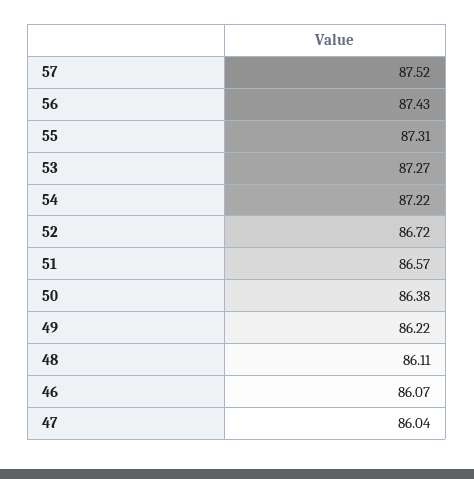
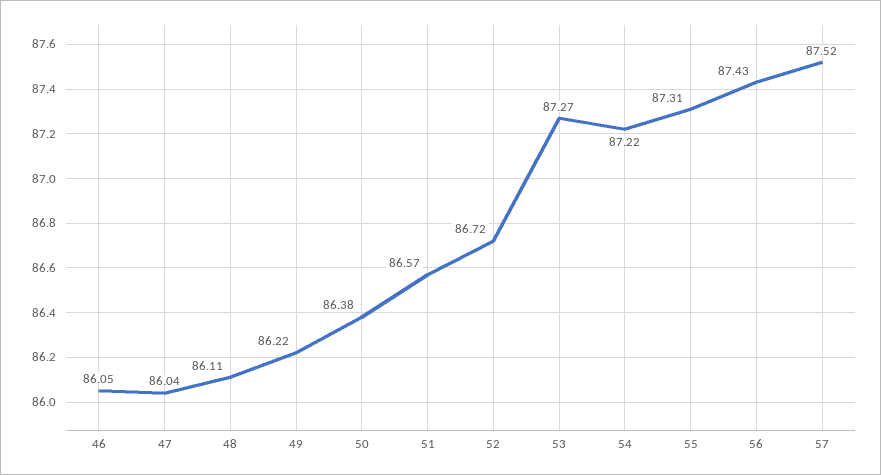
46: 86.07 -> 86.05

